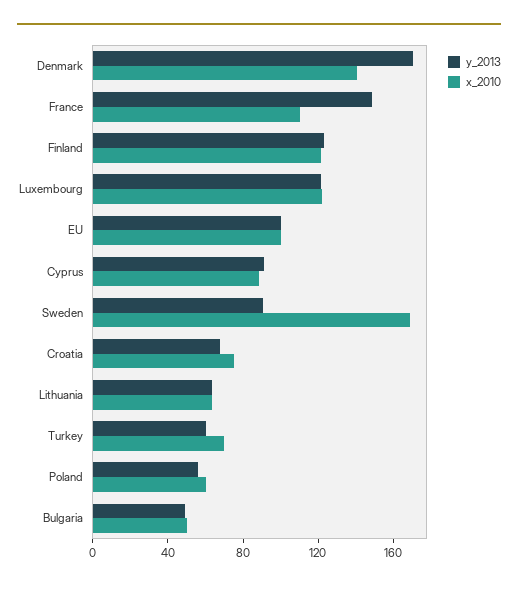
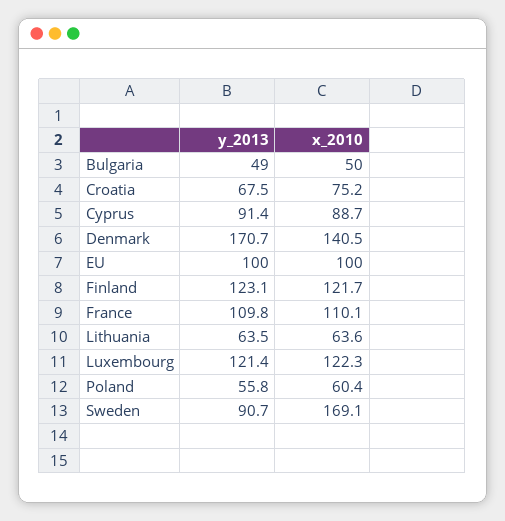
y_2013, France: 150 -> 109.8
y_2013, Turkey: 60 -> none
x_2010, Turkey: 70 -> none

